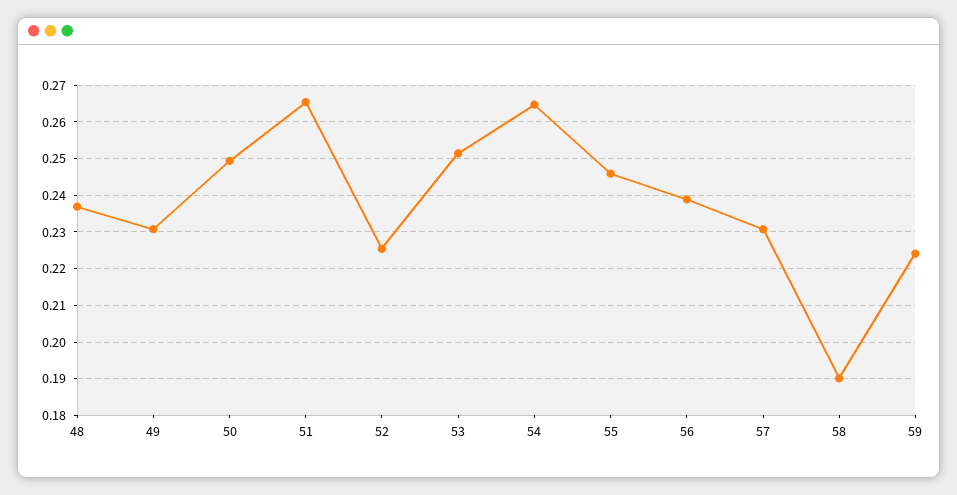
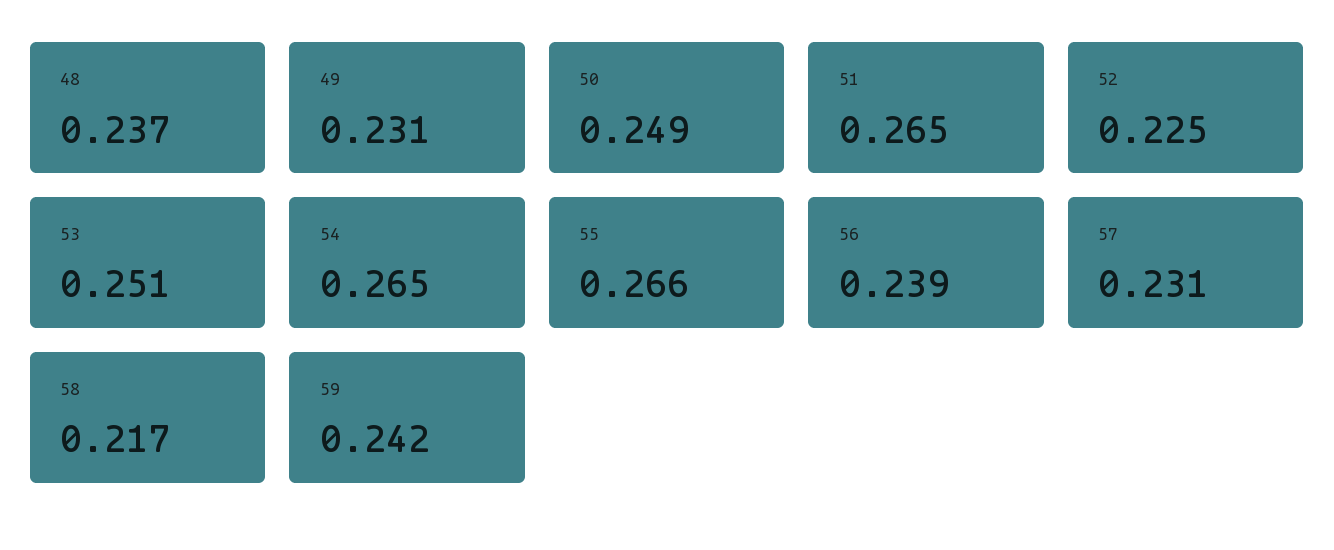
55: 0.246 -> 0.266
58: 0.19 -> 0.217
59: 0.224 -> 0.242

